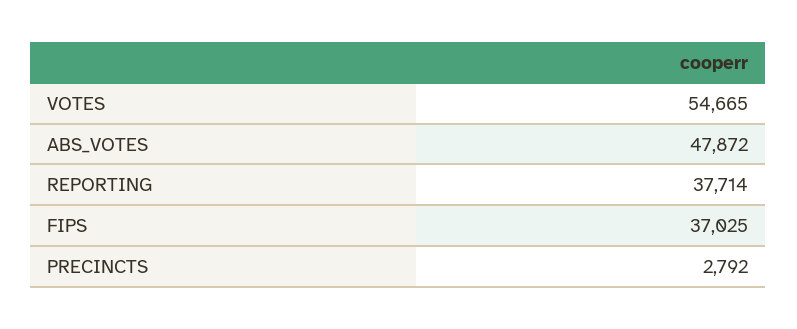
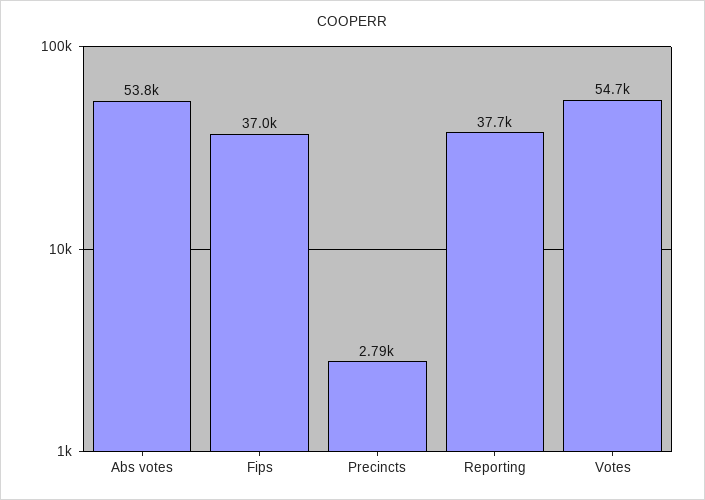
ABS_VOTES: 47872 -> 53800

